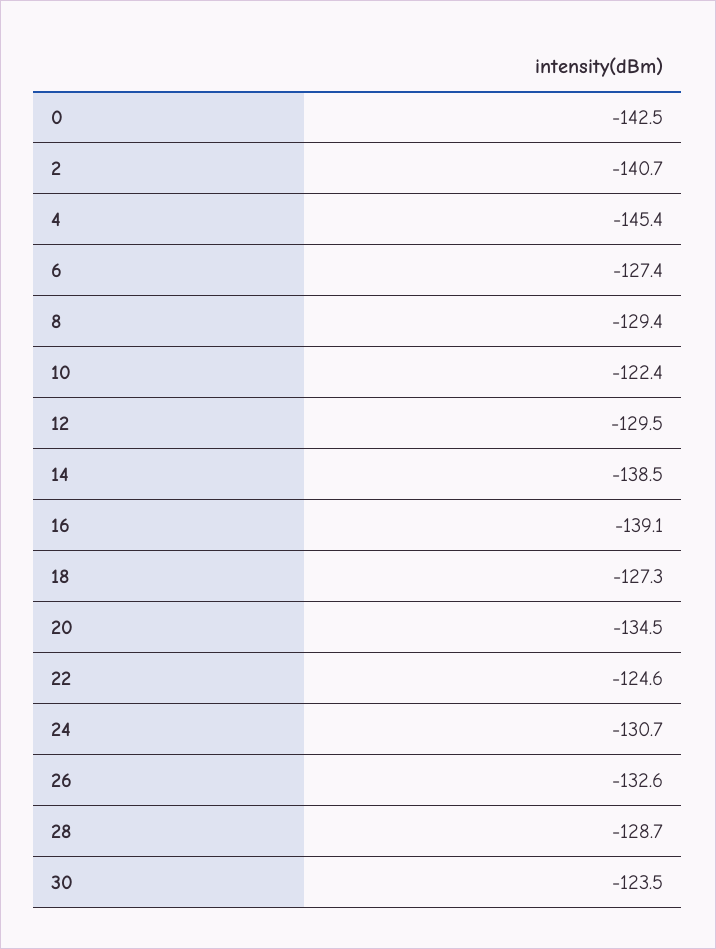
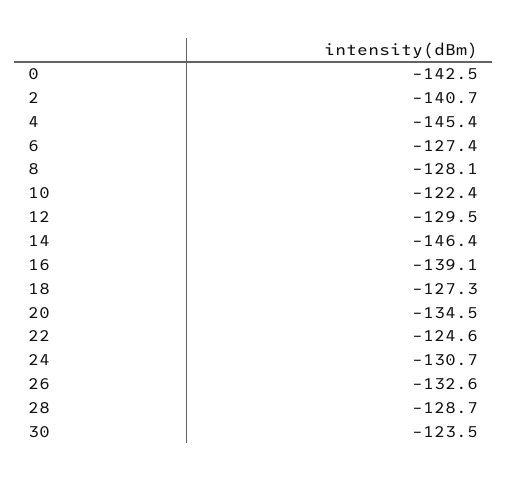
8: -129.4 -> -128.1
14: -138.5 -> -146.4

